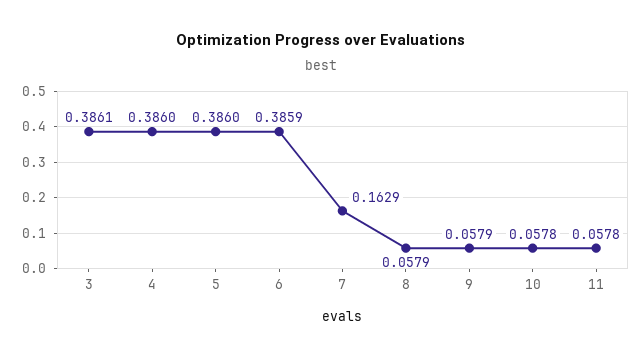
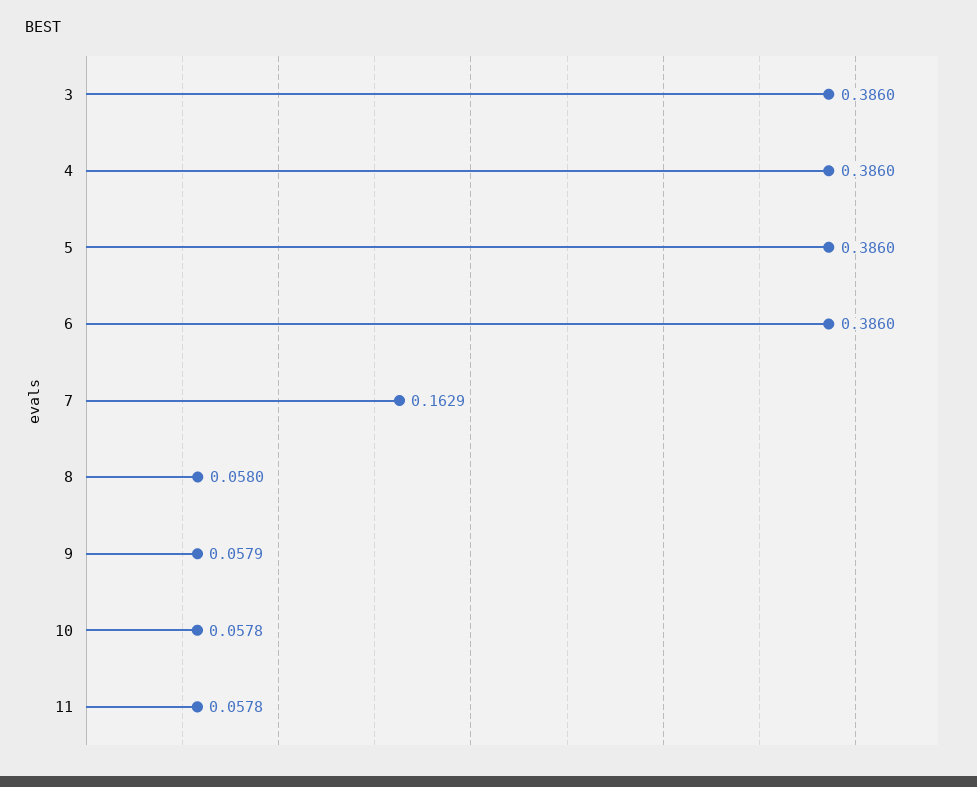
3: 0.3861 -> 0.386
6: 0.3859 -> 0.386
8: 0.0579 -> 0.058

